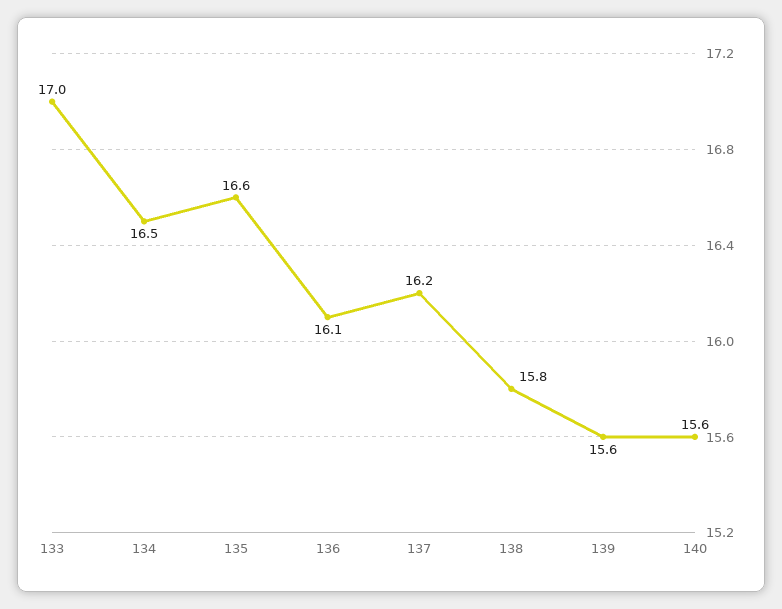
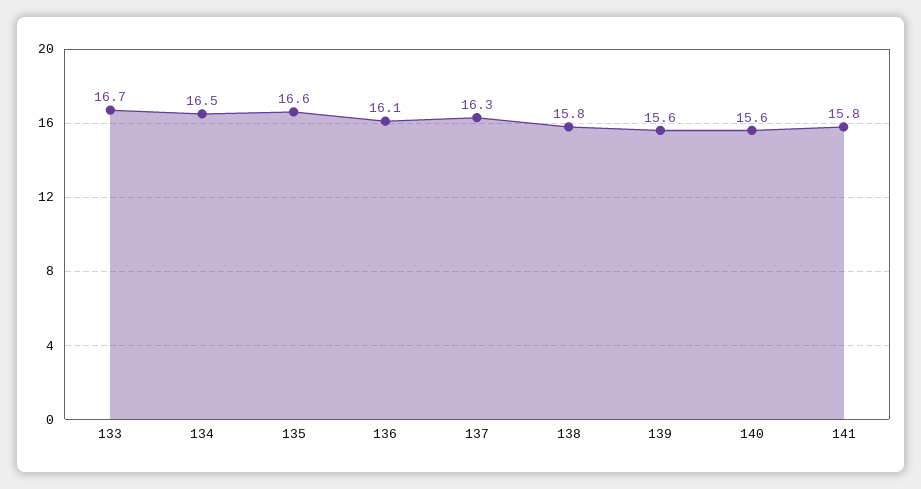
133: 17 -> 16.7
137: 16.2 -> 16.3
141: none -> 15.8

